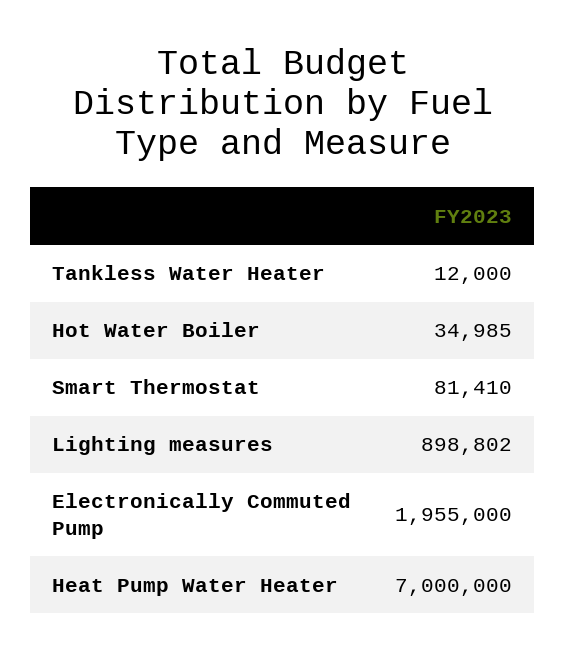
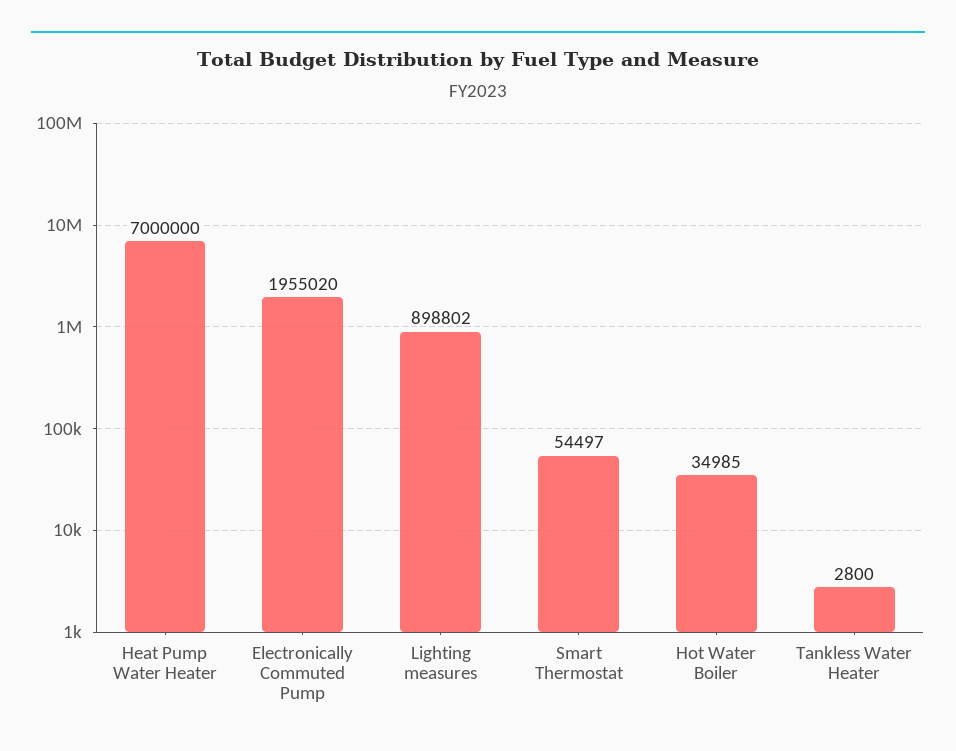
Tankless Water Heater: 12000 -> 2800
Smart Thermostat: 81410 -> 54497
Electronically Commuted Pump: 1955000 -> 1955020

